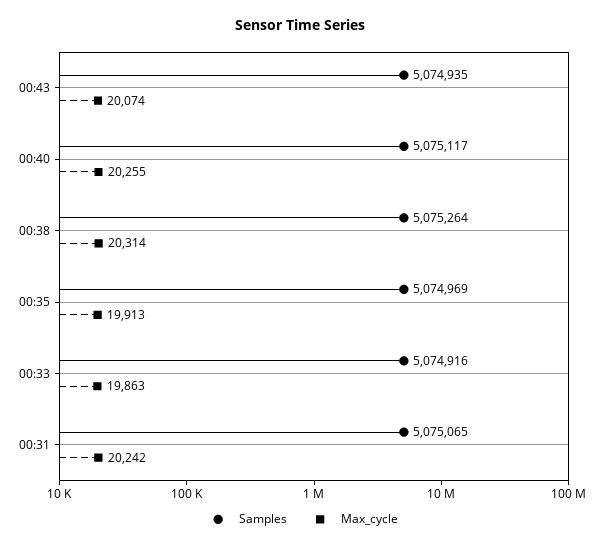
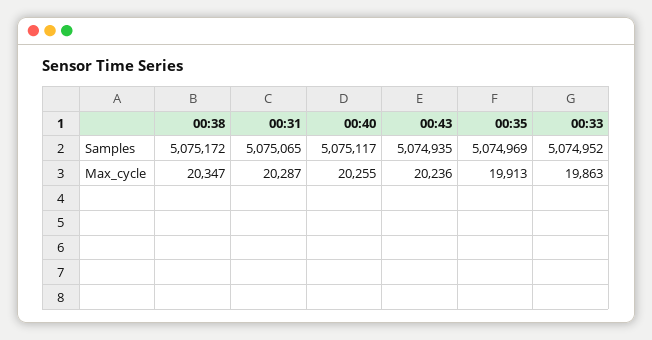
Max_cycle, 00:43: 20074 -> 20236
Samples, 00:38: 5075264 -> 5075172
Max_cycle, 00:38: 20314 -> 20347
Samples, 00:33: 5074916 -> 5074952
Max_cycle, 00:31: 20242 -> 20287

